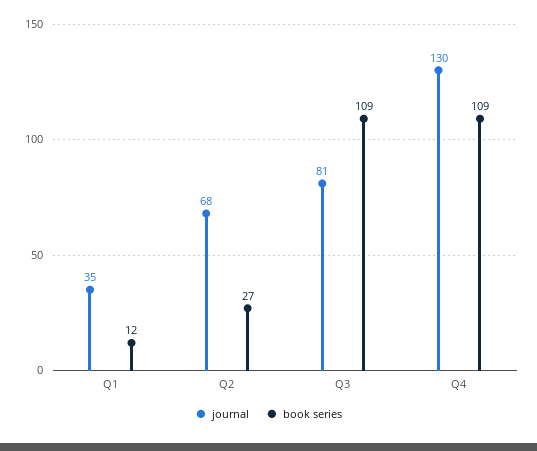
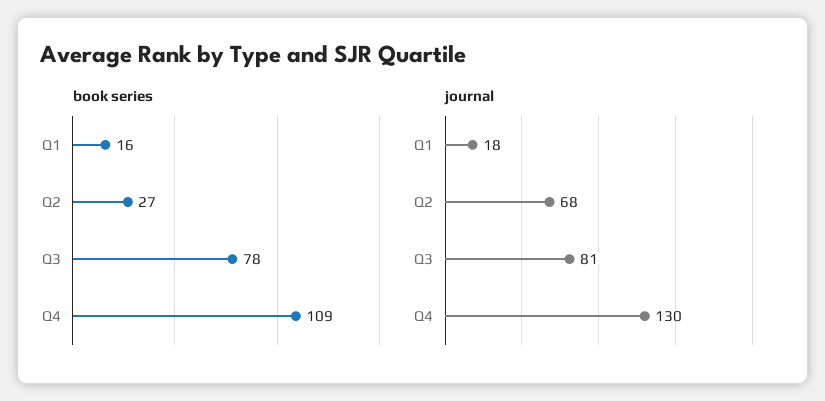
journal, Q1: 35 -> 18
book series, Q1: 12 -> 16
book series, Q3: 109 -> 78

